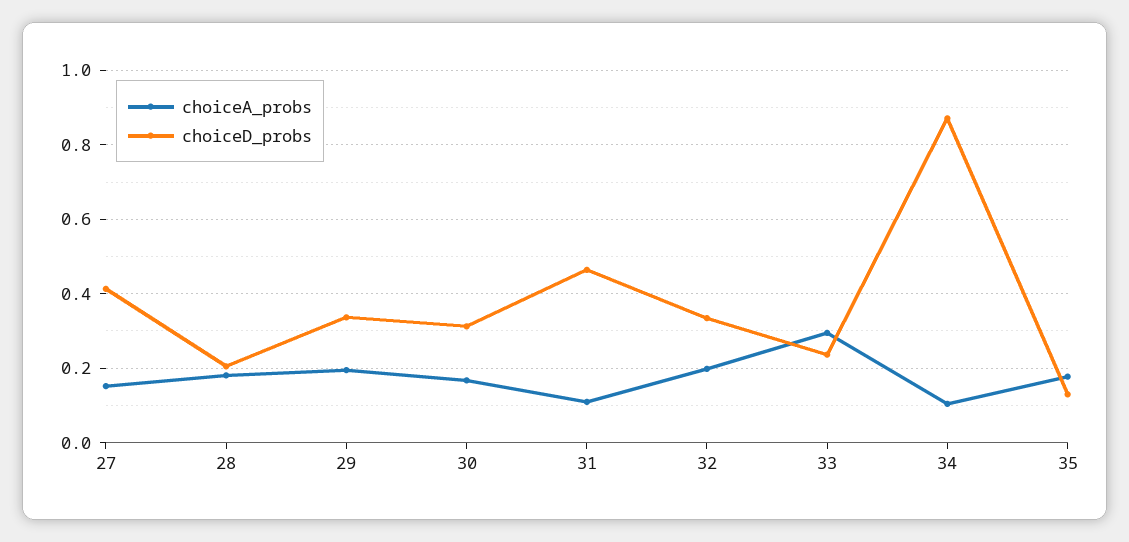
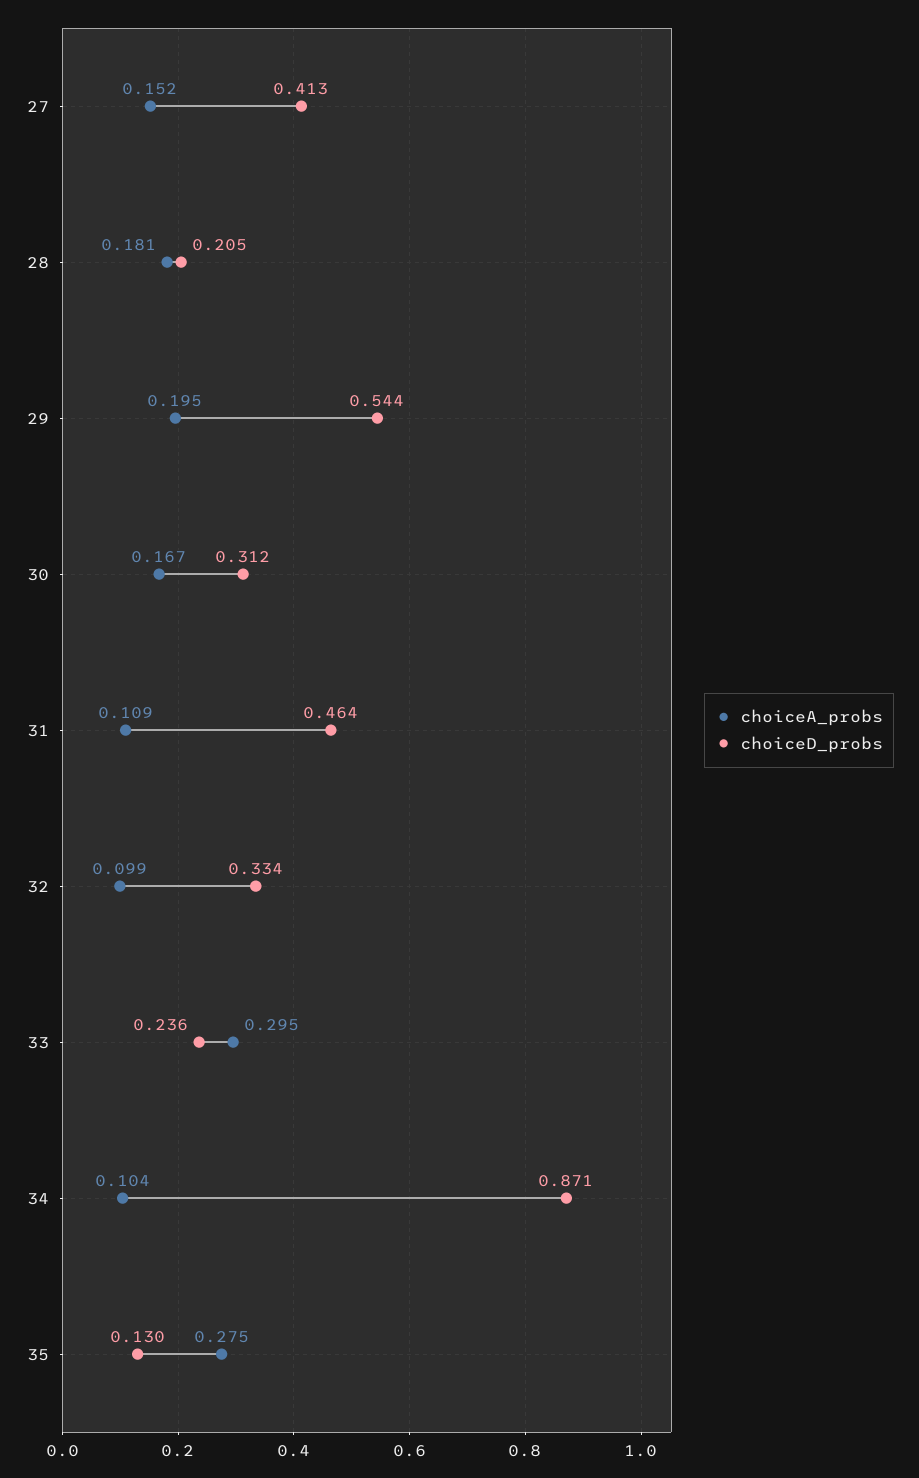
choiceD_probs, 29: 0.34 -> 0.544
choiceA_probs, 32: 0.2 -> 0.099
choiceA_probs, 35: 0.18 -> 0.275

